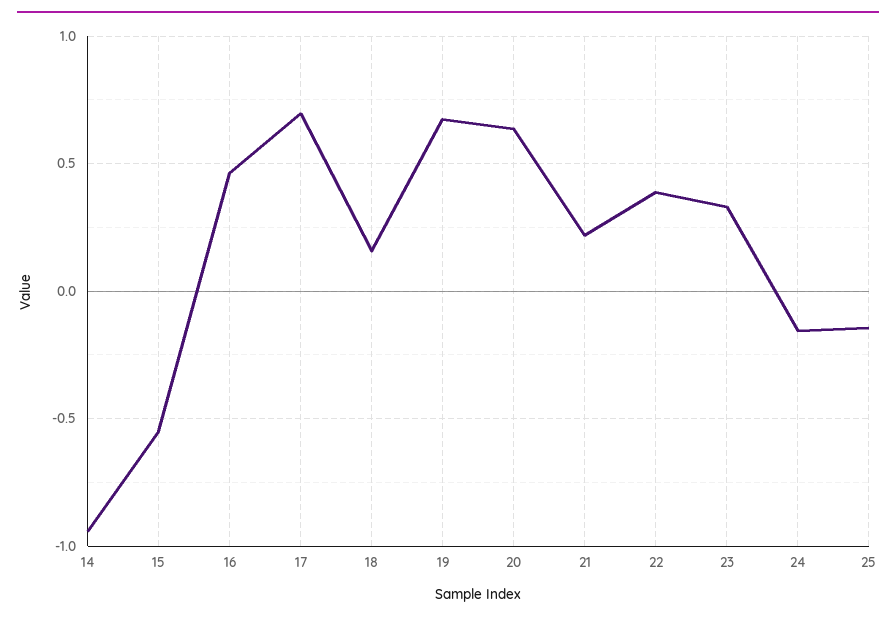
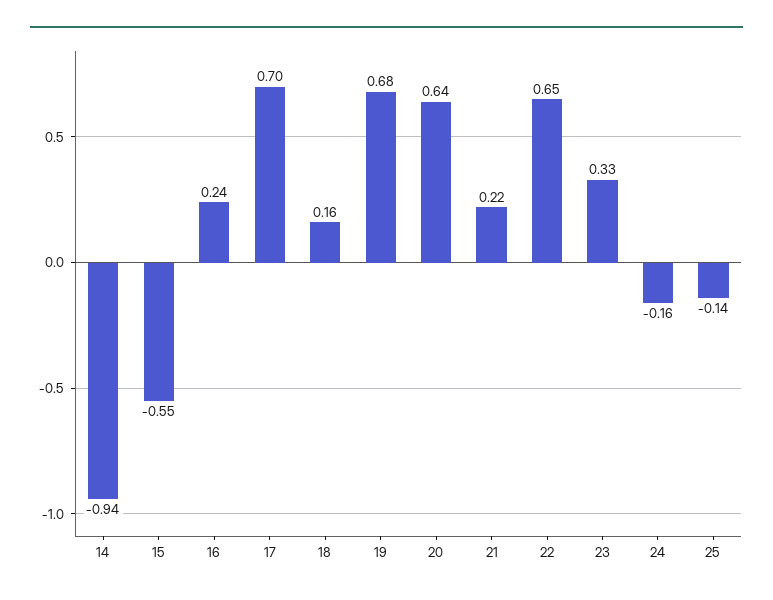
16: 0.45 -> 0.24
22: 0.4 -> 0.65

